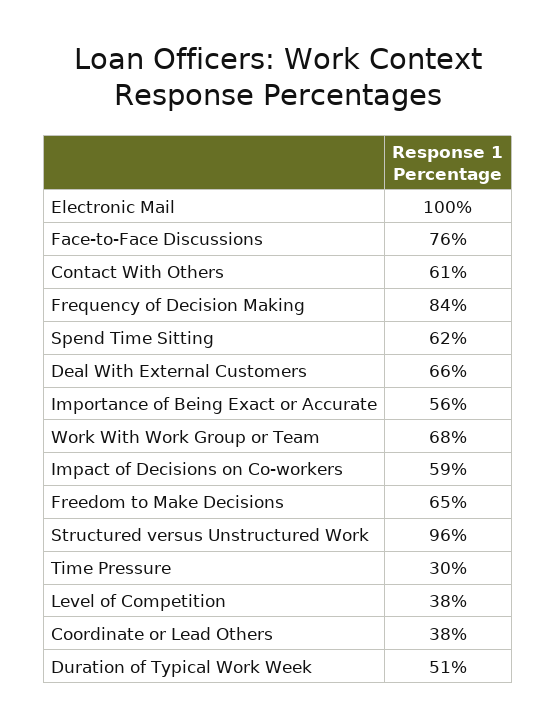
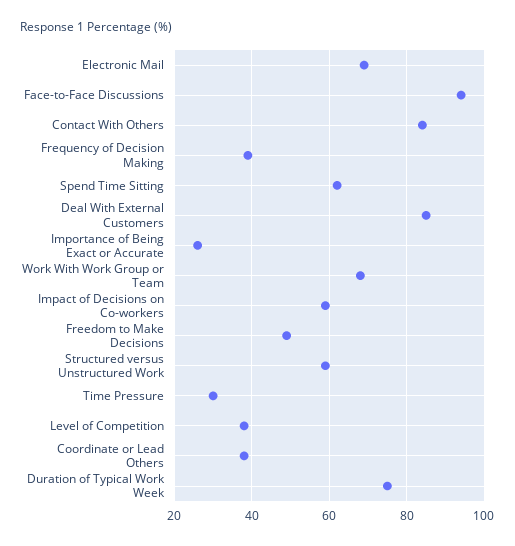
Electronic Mail: 100 -> 70
Face-to-Face Discussions: 76 -> 95
Contact With Others: 61 -> 85
Frequency of Decision Making: 84 -> 40
Deal With External Customers: 66 -> 85
Importance of Being Exact or Accurate: 56 -> 25
Freedom to Make Decisions: 65 -> 50
Structured versus Unstructured Work: 96 -> 60
Duration of Typical Work Week: 51 -> 75

